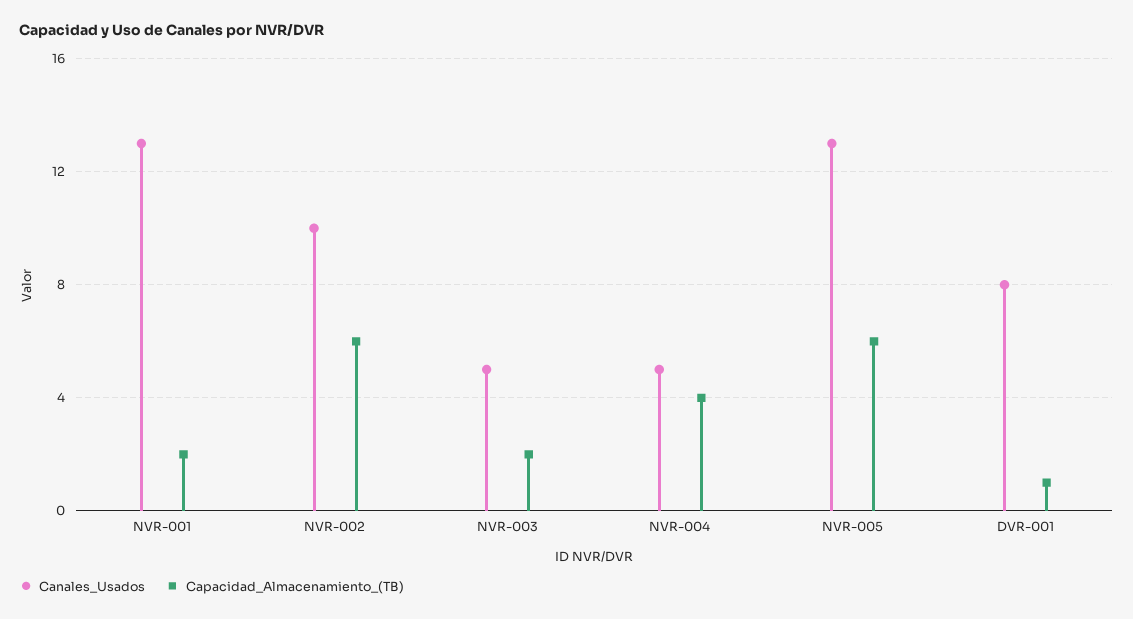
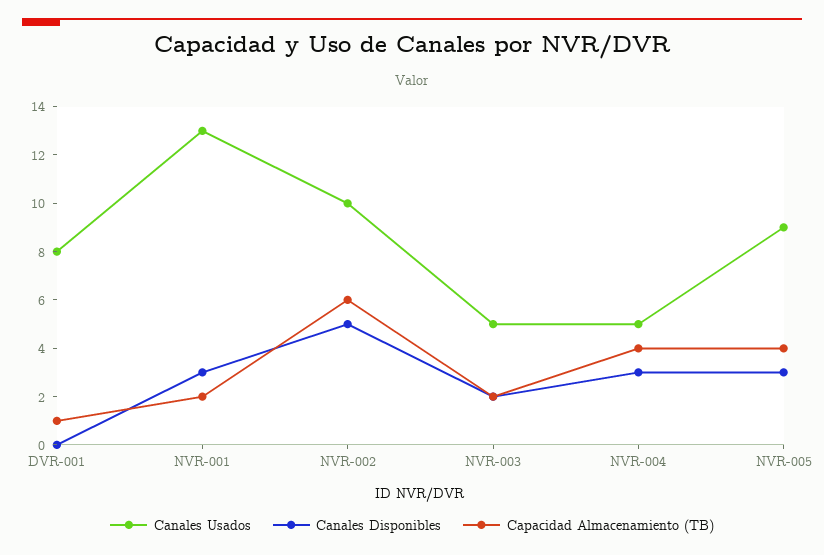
Canales_Usados, NVR-005: 13 -> 9
Capacidad_Almacenamiento_(TB), NVR-005: 6 -> 4
Canales Disponibles, DVR-001: none -> 0
Canales Disponibles, NVR-001: none -> 3
Canales Disponibles, NVR-002: none -> 5
Canales Disponibles, NVR-003: none -> 2
Canales Disponibles, NVR-004: none -> 3
Canales Disponibles, NVR-005: none -> 3

